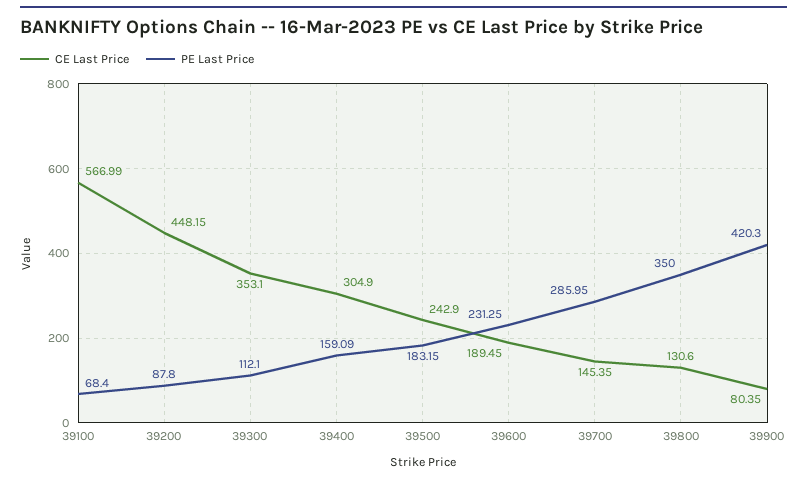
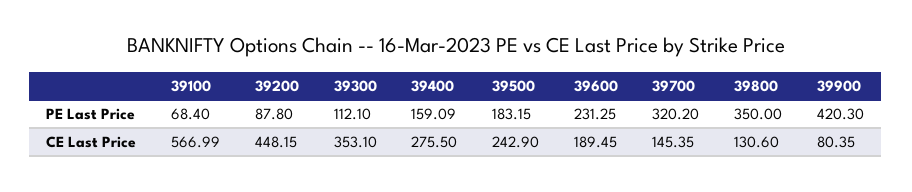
CE Last Price, 39400: 304.9 -> 275.5
PE Last Price, 39700: 285.95 -> 320.2

